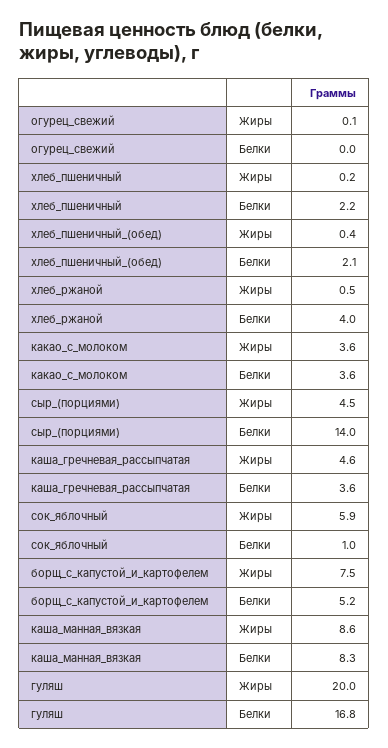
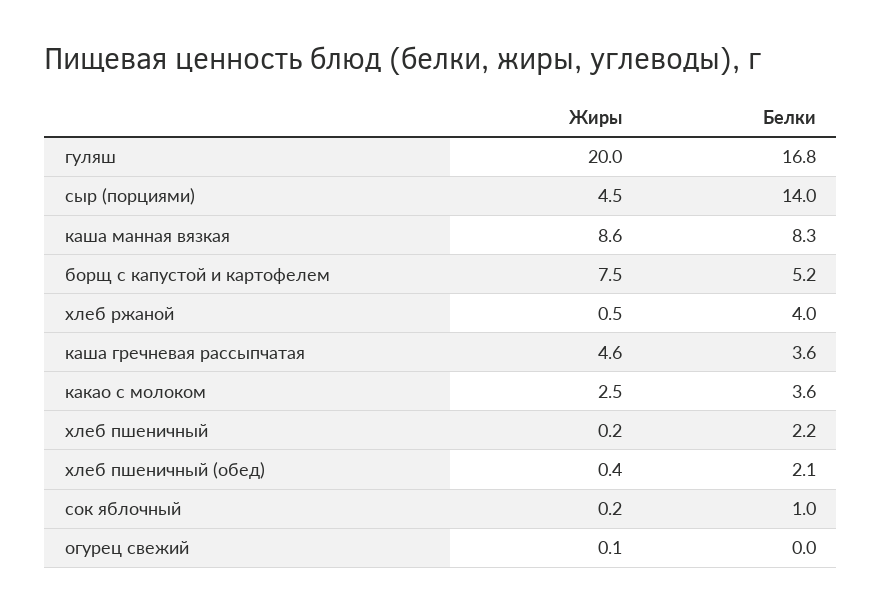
какао_с_молоком, Жиры: 3.6 -> 2.5
сок_яблочный, Жиры: 5.9 -> 0.2

